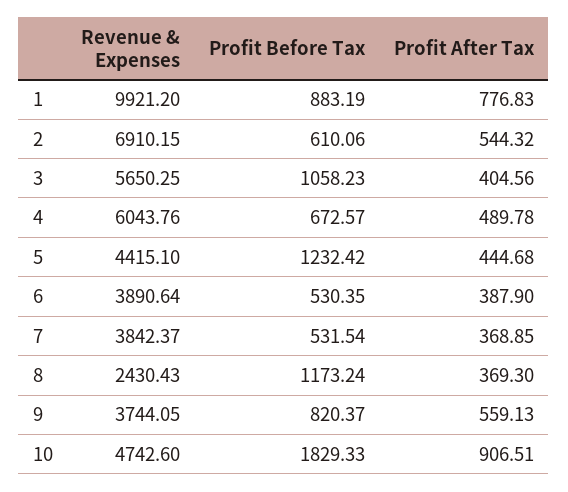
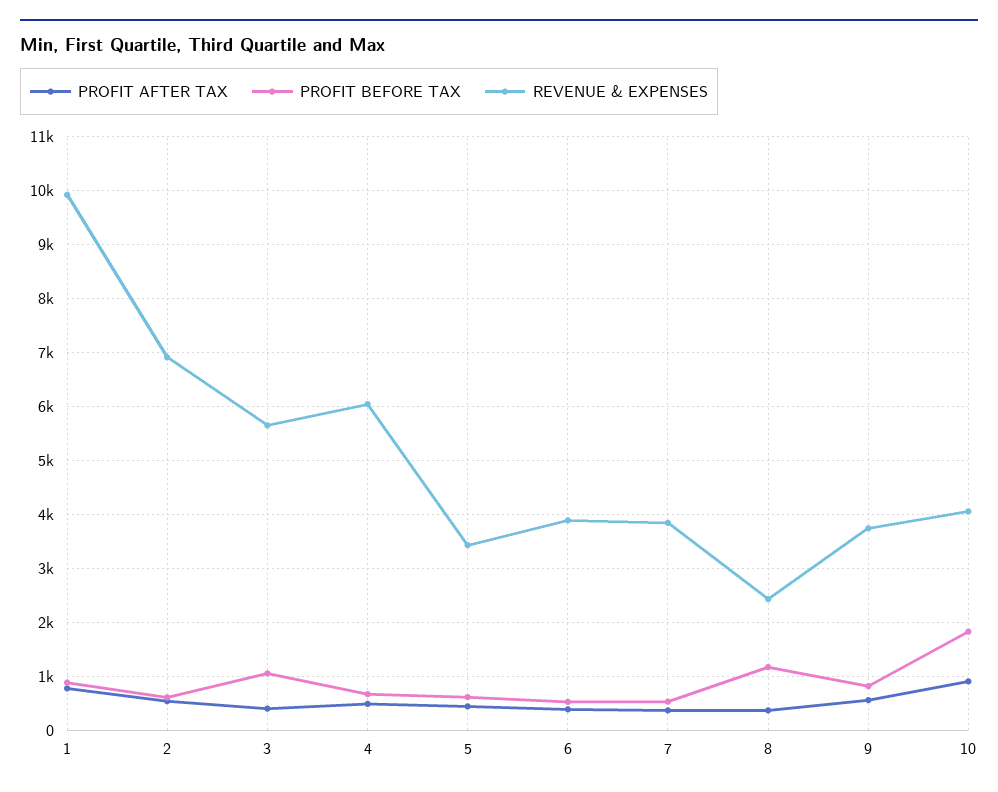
Revenue & Expenses, 5: 4415.1 -> 3400
Profit Before Tax, 5: 1232.42 -> 600
Revenue & Expenses, 10: 4742.6 -> 4000

